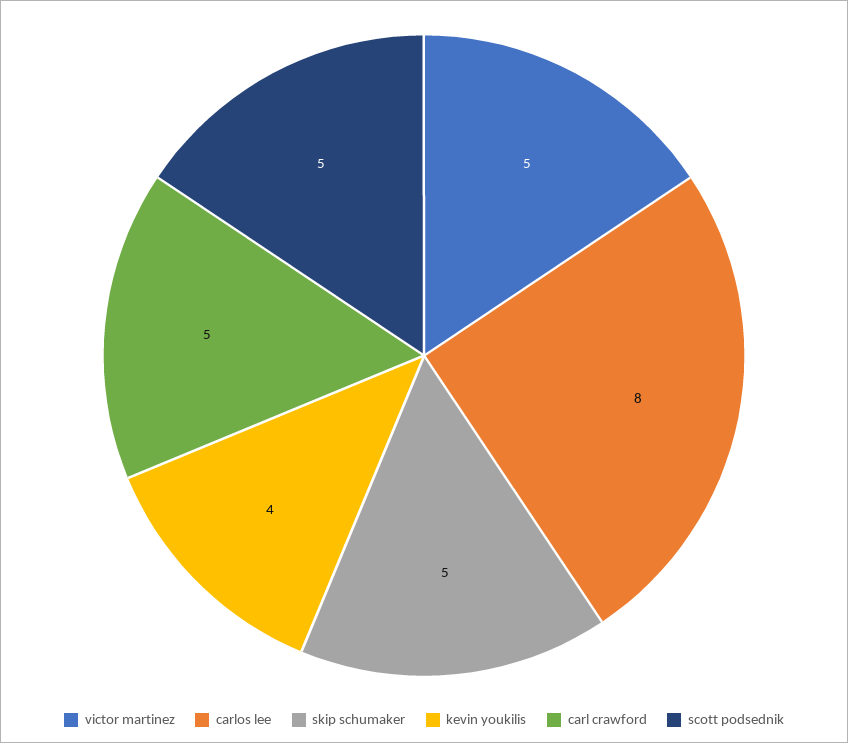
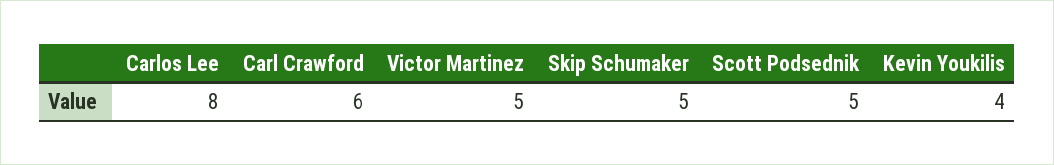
carl crawford: 5 -> 6

